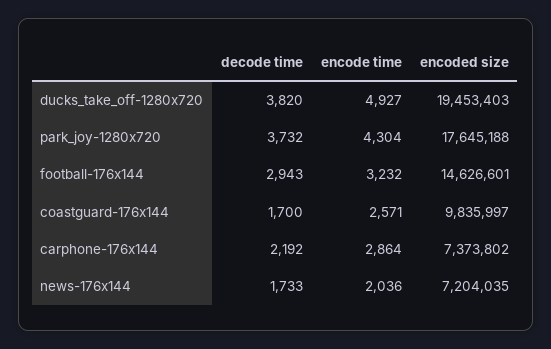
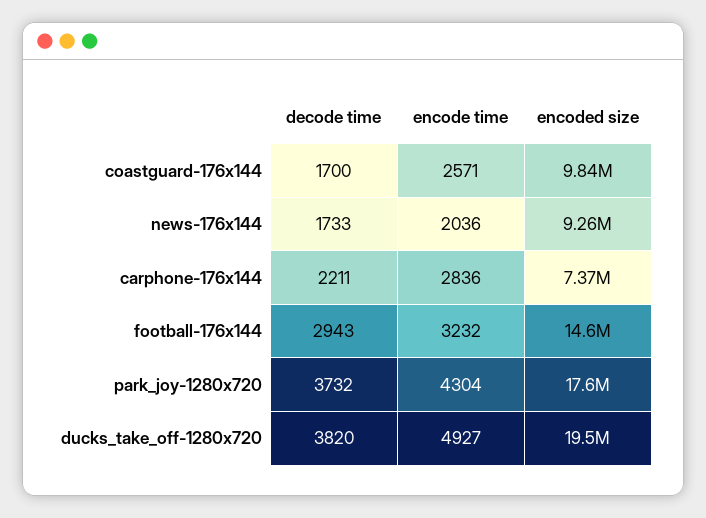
decode time, carphone-176x144: 2192 -> 2211
encode time, carphone-176x144: 2864 -> 2836
encoded size, news-176x144: 7204035 -> 9260000

